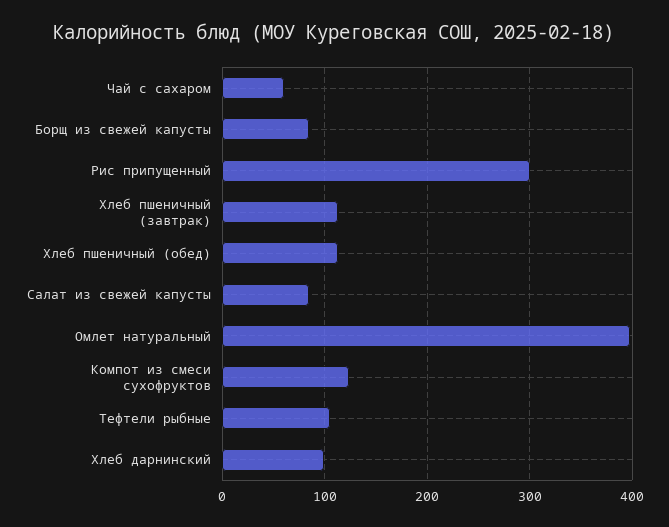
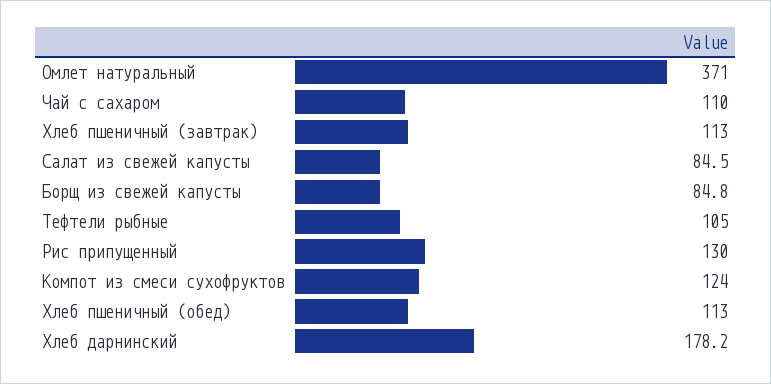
Чай с сахаром: 60 -> 110
Рис припущенный: 300 -> 130
Омлет натуральный: 400 -> 371
Хлеб дарнинский: 100 -> 178.2

